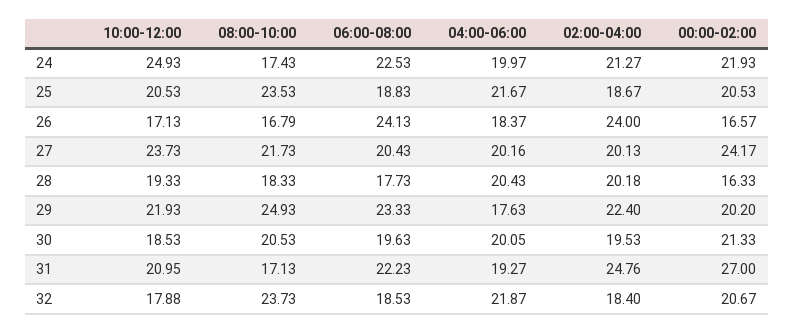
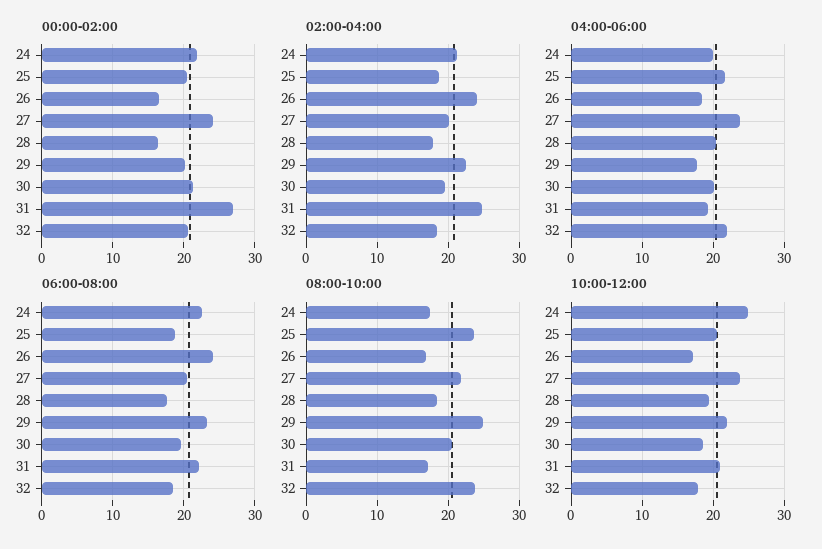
04:00-06:00, 27: 20.16 -> 24
02:00-04:00, 28: 20.18 -> 18

